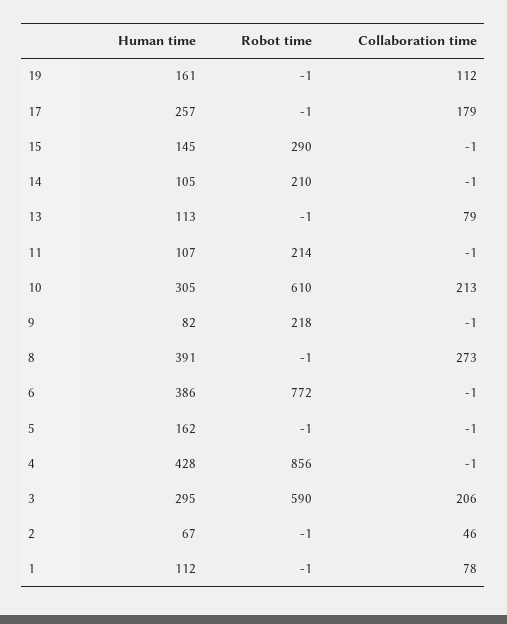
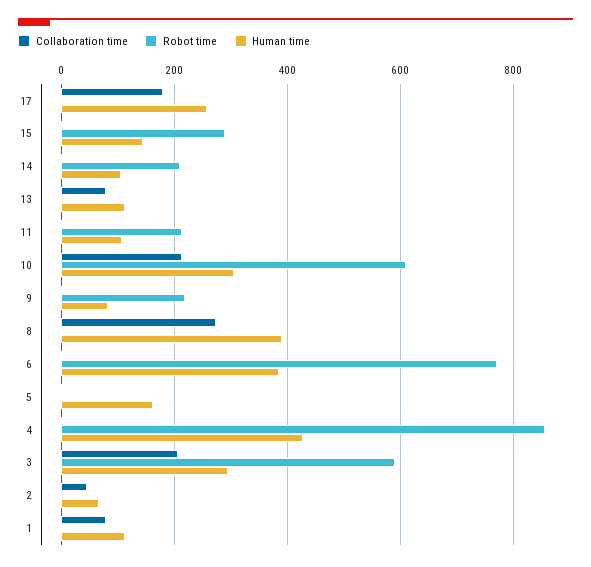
Human time, 19: 161 -> none
Robot time, 19: -1 -> none
Collaboration time, 19: 112 -> none

